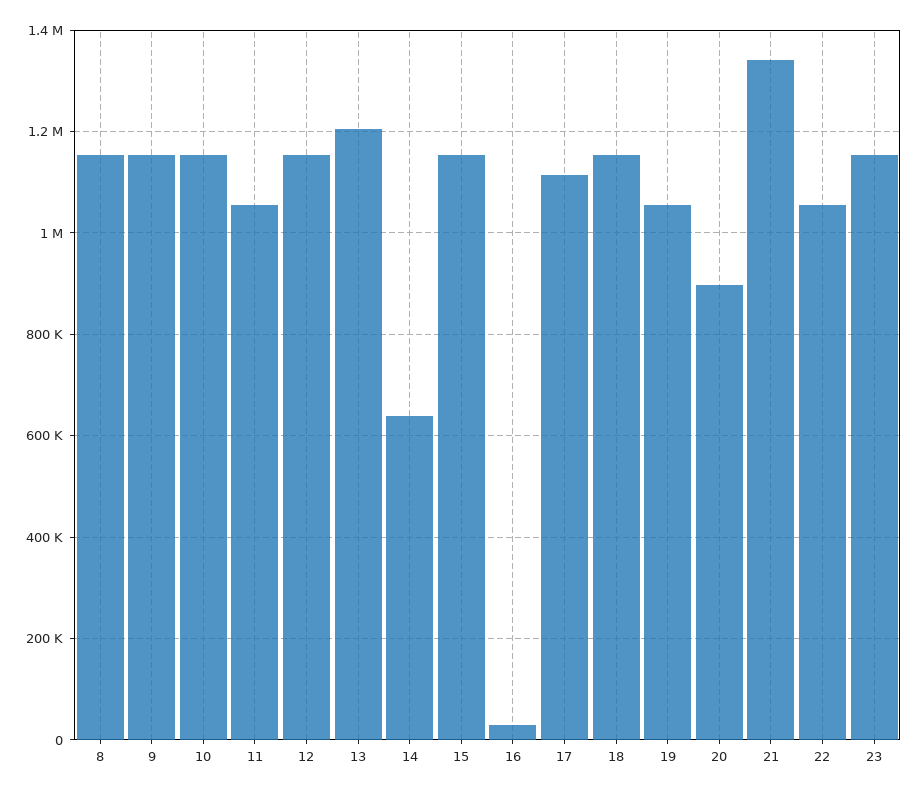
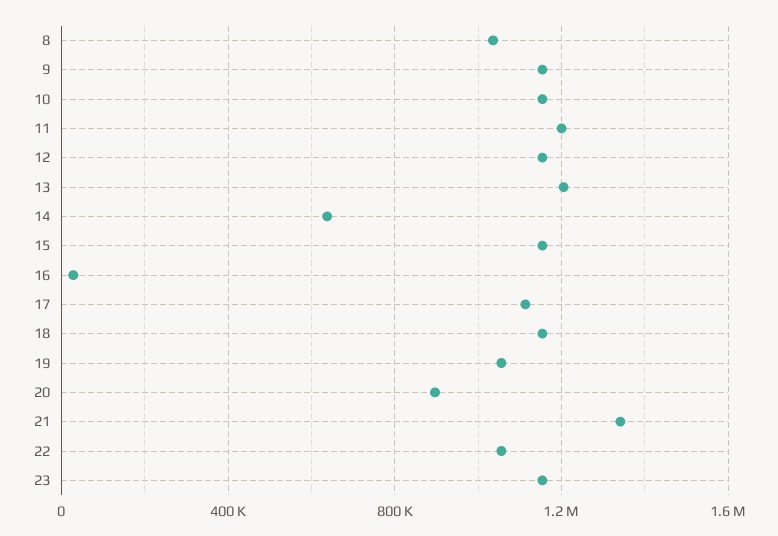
8: 1160000 -> 1050000
11: 1060000 -> 1200000

